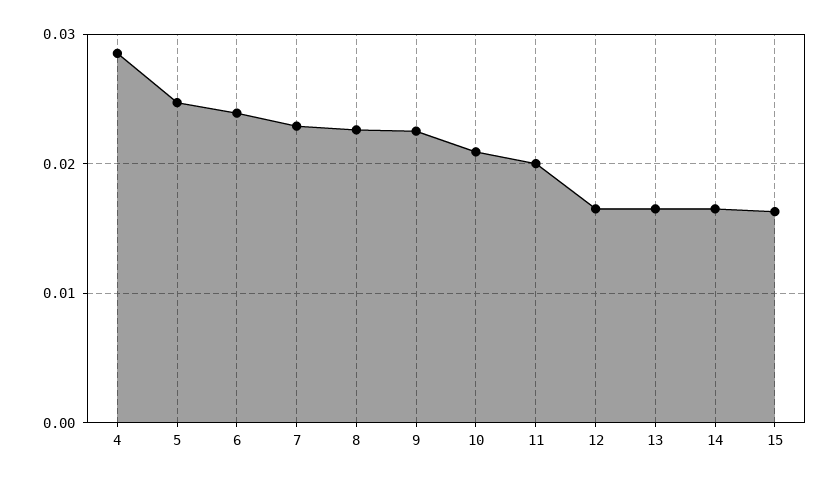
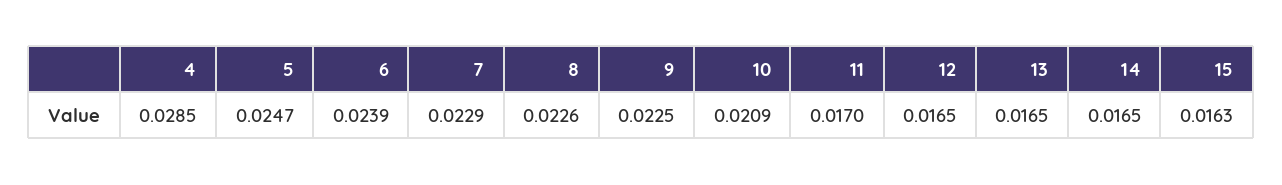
11: 0.02 -> 0.017

